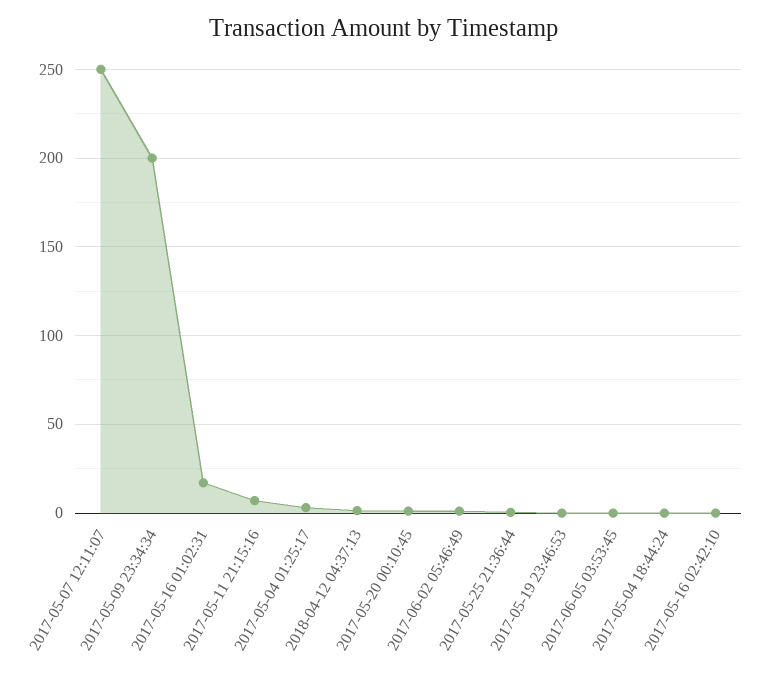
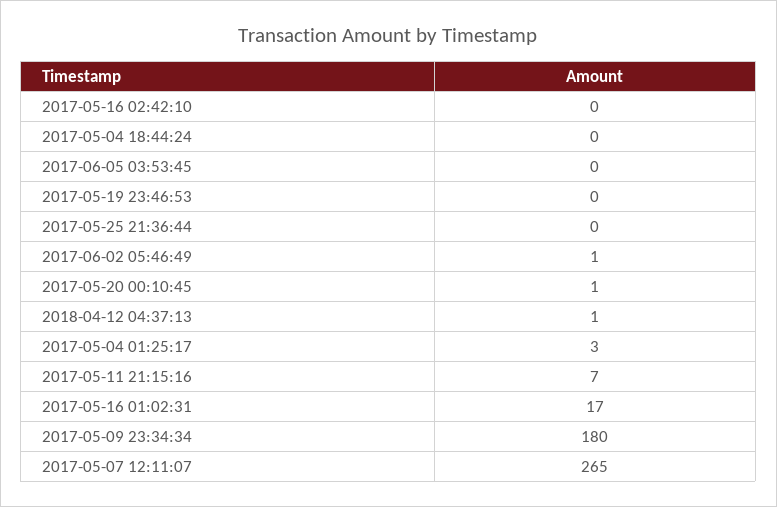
2017-05-07 12:11:07: 250 -> 265
2017-05-09 23:34:34: 200 -> 180

